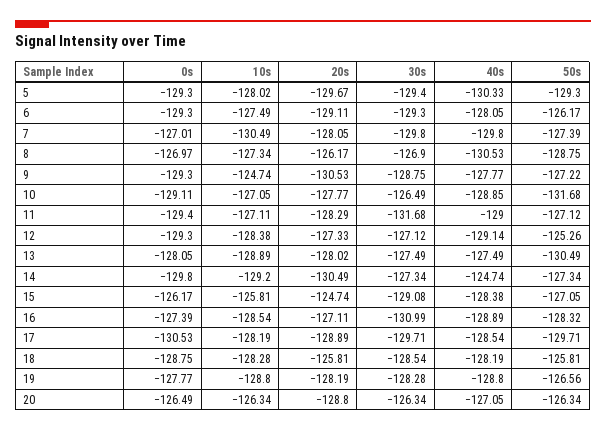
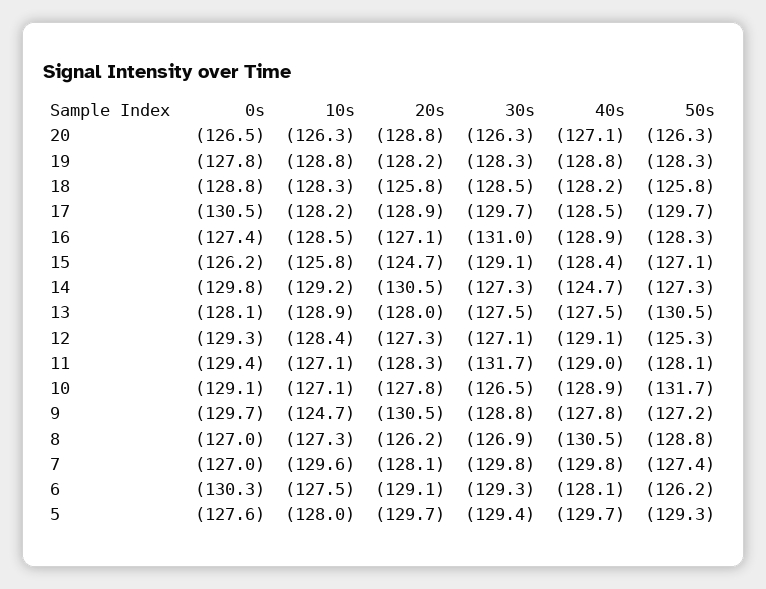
0s, 5: -129.3 -> -127.6
40s, 5: -130.33 -> -129.7
0s, 6: -129.3 -> -130.3
10s, 7: -130.49 -> -129.6
0s, 9: -129.3 -> -129.7
50s, 11: -127.12 -> -128.1
50s, 19: -126.56 -> -128.3

